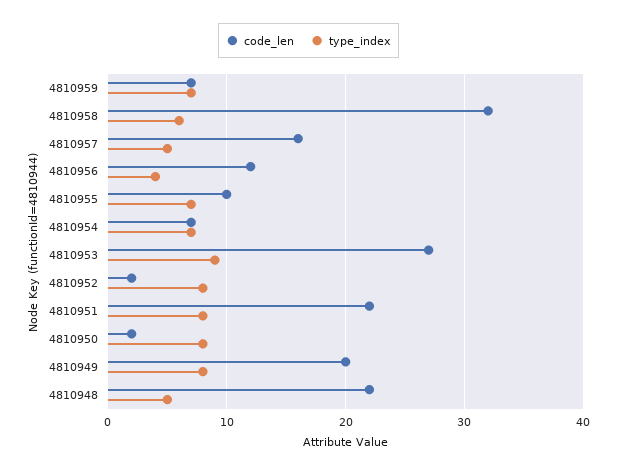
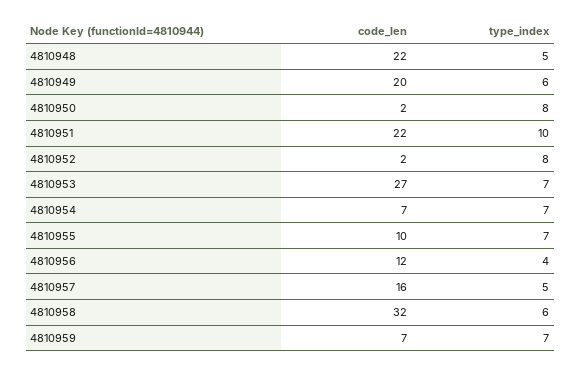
type_index, 4810953: 9 -> 7
type_index, 4810951: 8 -> 10
type_index, 4810949: 8 -> 6

